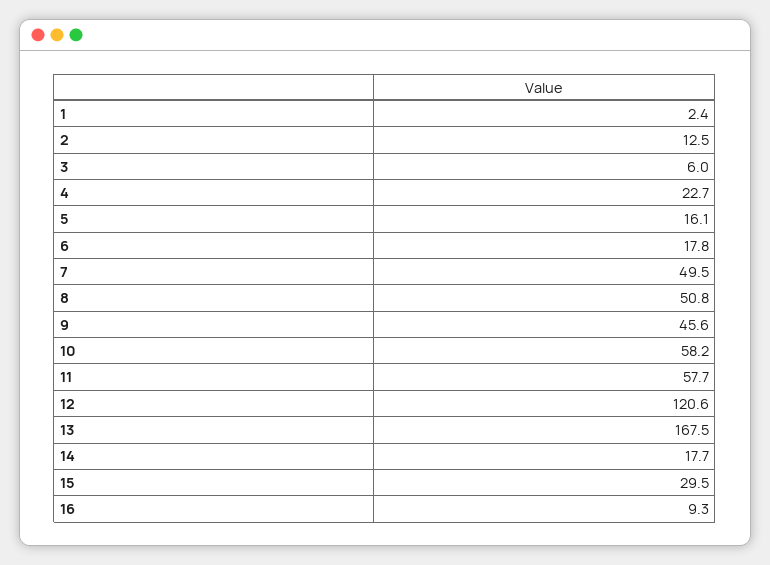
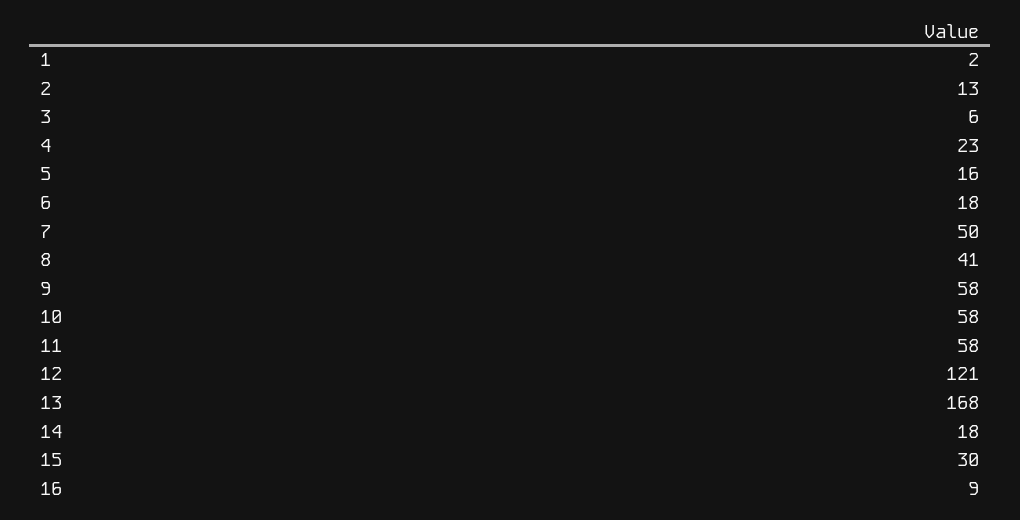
8: 50.8 -> 41
9: 45.6 -> 58

